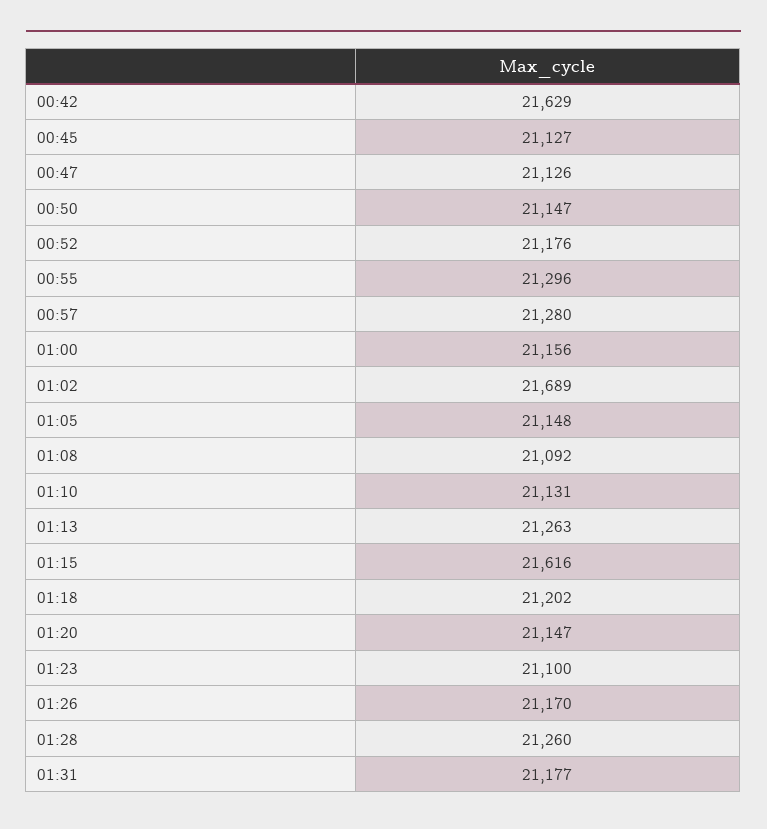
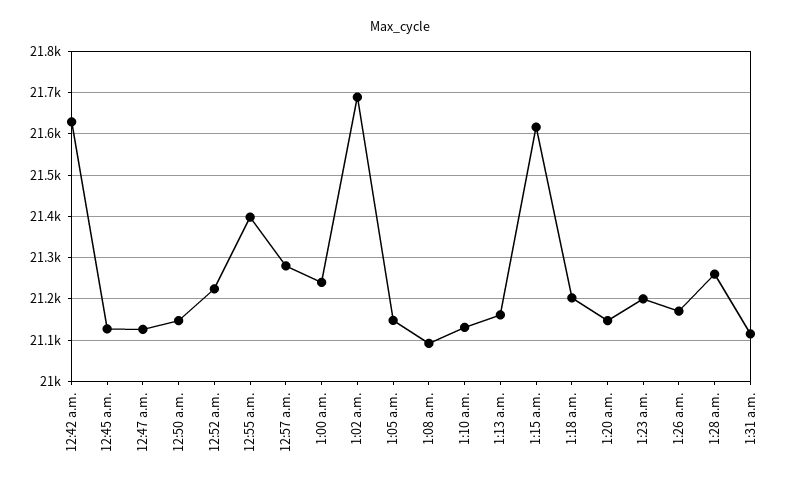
00:52: 21176 -> 21220
00:55: 21296 -> 21400
01:00: 21156 -> 21240
01:13: 21263 -> 21160
01:23: 21100 -> 21200
01:31: 21177 -> 21120

